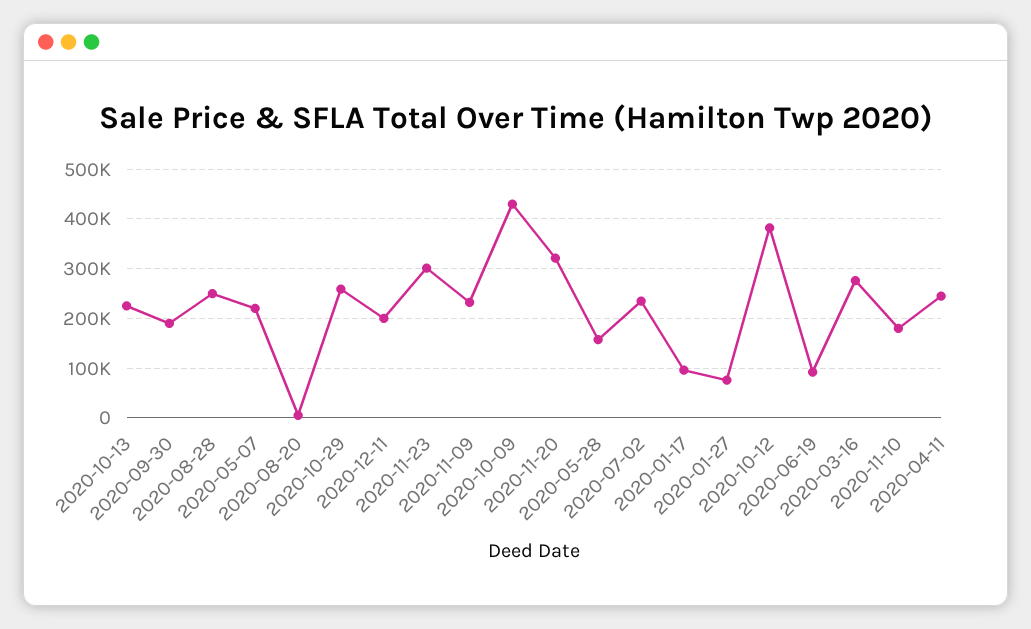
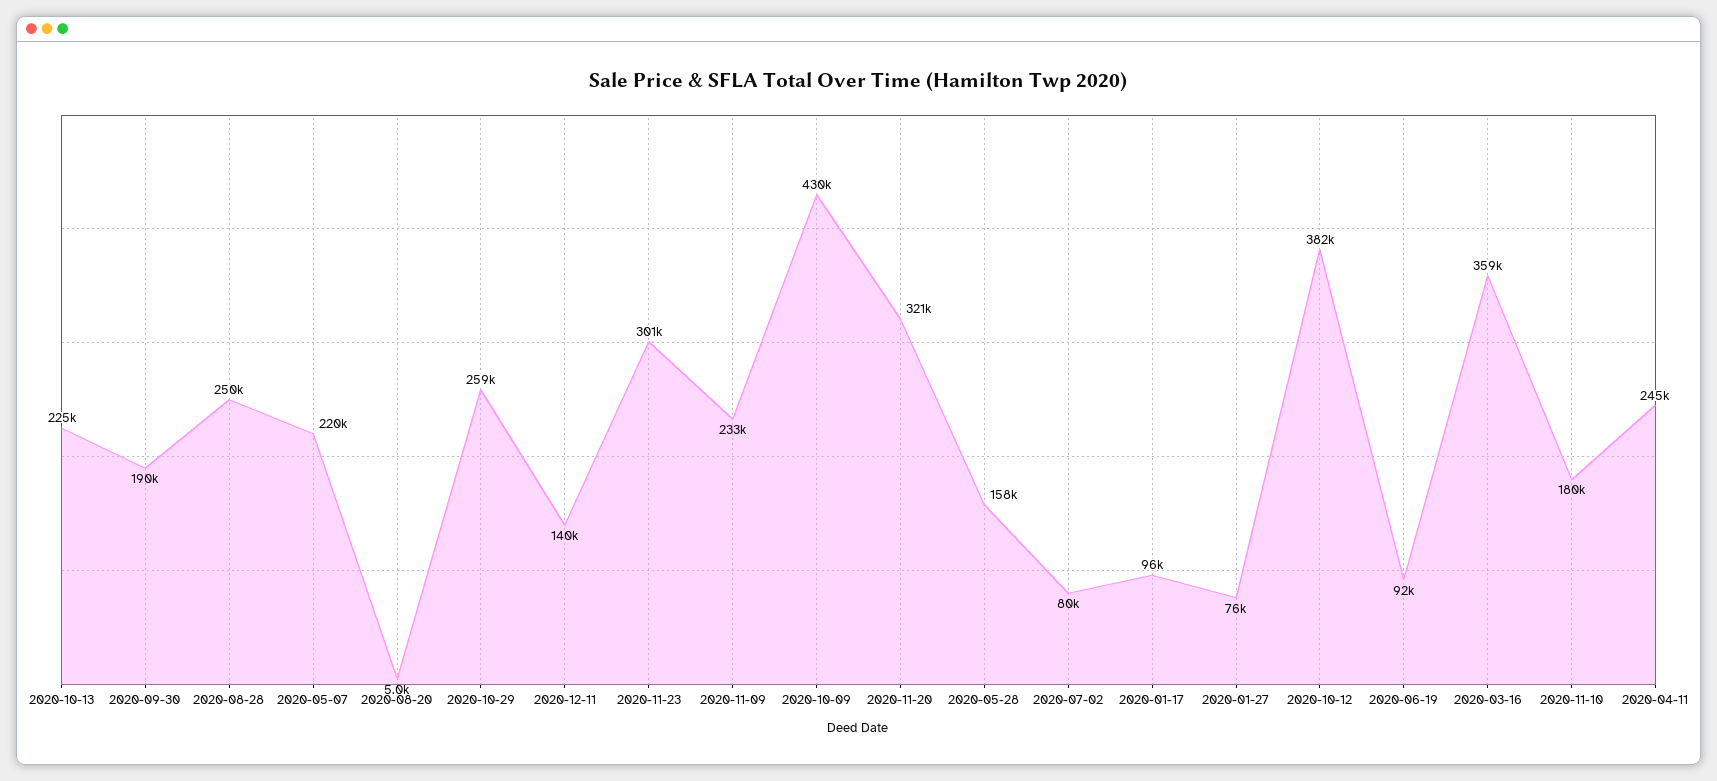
2020-12-11: 200000 -> 140000
2020-07-02: 240000 -> 80000
2020-03-16: 280000 -> 359000

